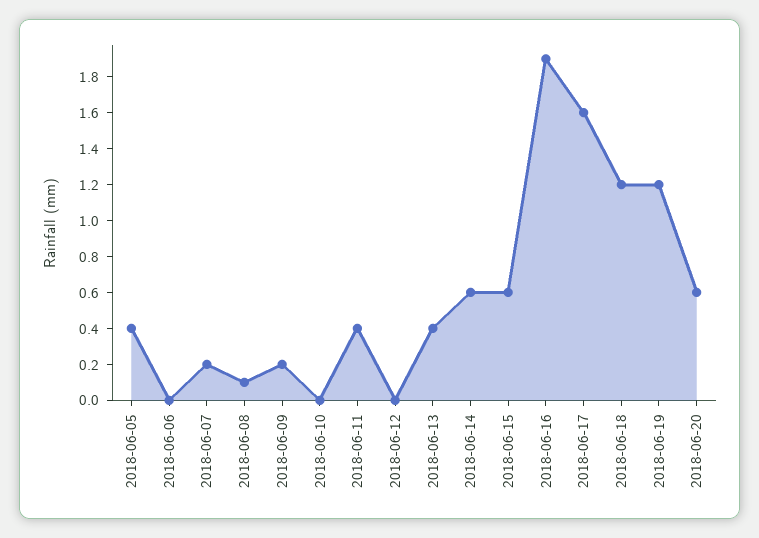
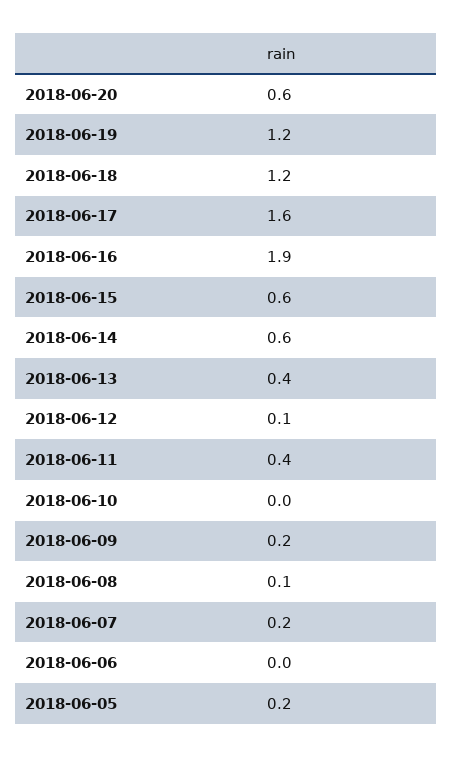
2018-06-05: 0.4 -> 0.2
2018-06-12: 0 -> 0.1

